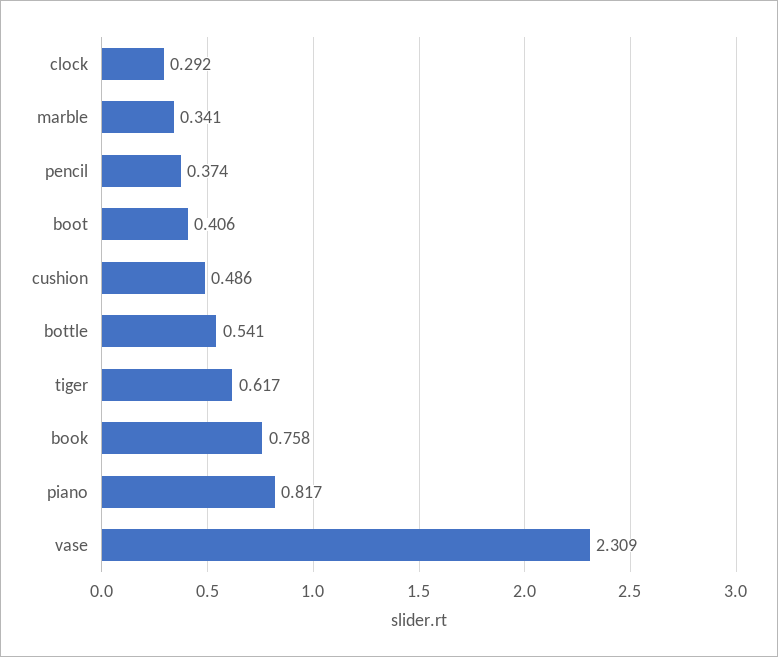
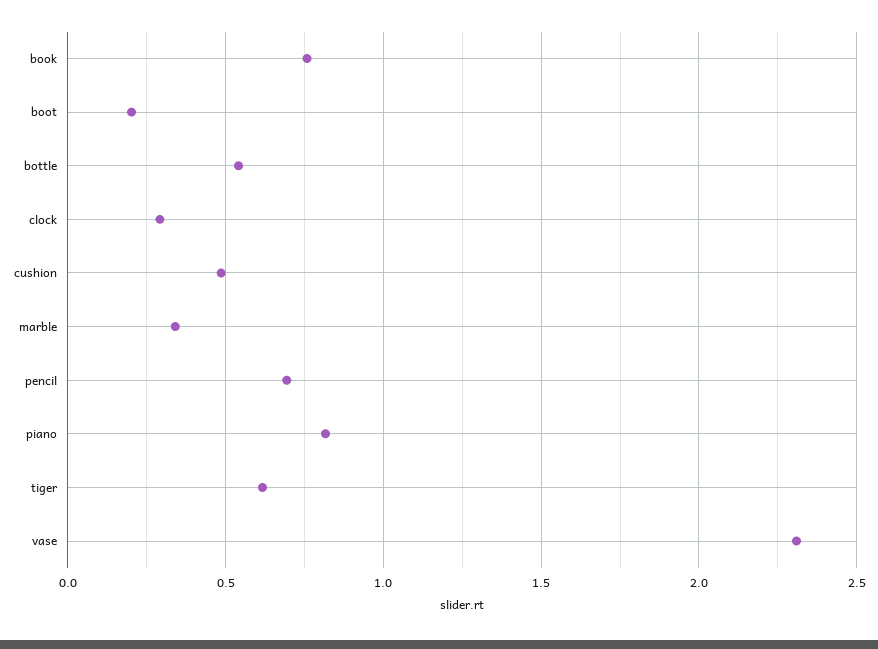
pencil: 0.374 -> 0.7
boot: 0.406 -> 0.2

